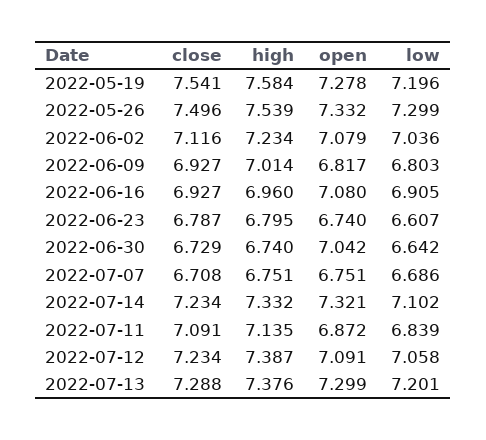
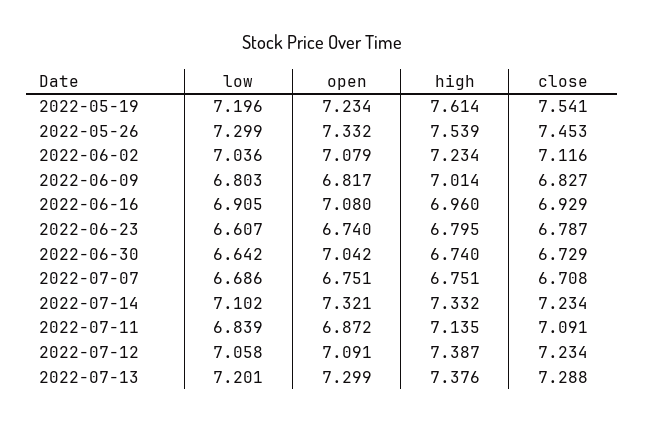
high, 2022-05-19: 7.584 -> 7.614
open, 2022-05-19: 7.278 -> 7.234
close, 2022-05-26: 7.496 -> 7.453
close, 2022-06-09: 6.927 -> 6.827
close, 2022-06-16: 6.927 -> 6.929

